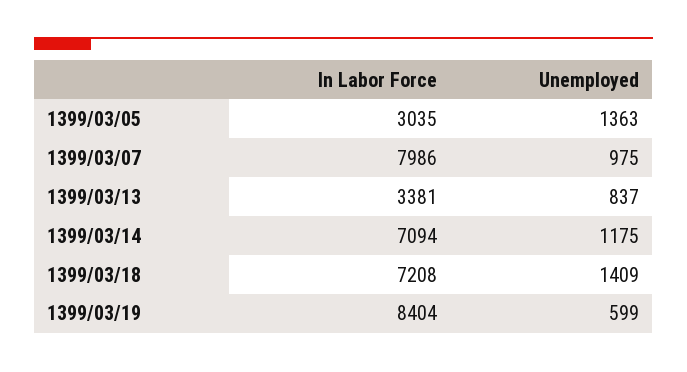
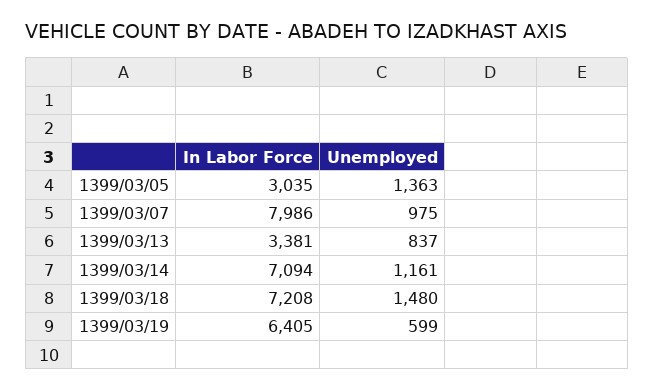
Unemployed, 1399/03/14: 1175 -> 1161
Unemployed, 1399/03/18: 1409 -> 1480
In Labor Force, 1399/03/19: 8404 -> 6405

